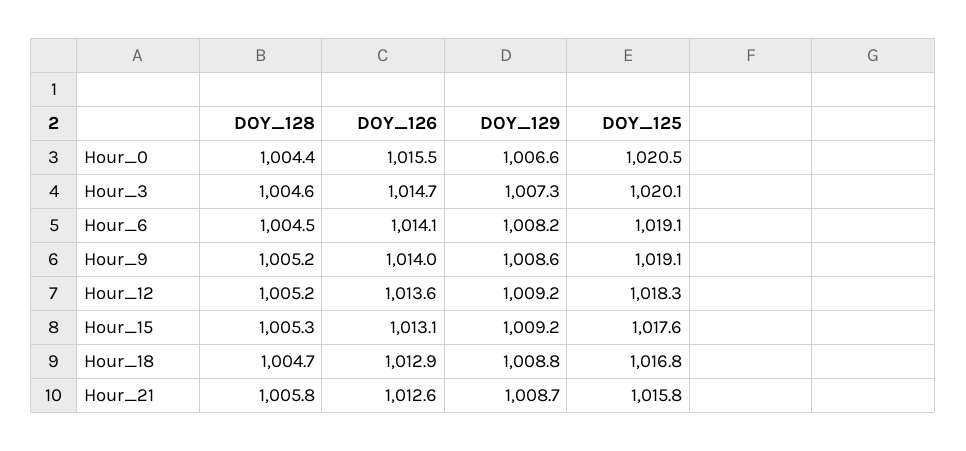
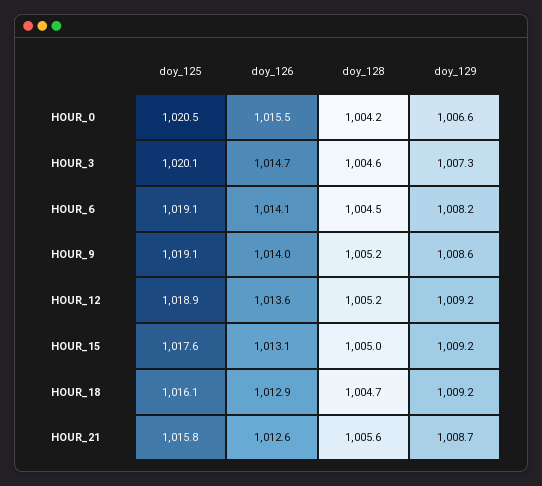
DOY_128, Hour_0: 1004.4 -> 1004.2
DOY_125, Hour_12: 1018.3 -> 1018.9
DOY_128, Hour_15: 1005.3 -> 1005
DOY_129, Hour_18: 1008.8 -> 1009.2
DOY_125, Hour_18: 1016.8 -> 1016.1
DOY_128, Hour_21: 1005.8 -> 1005.6

